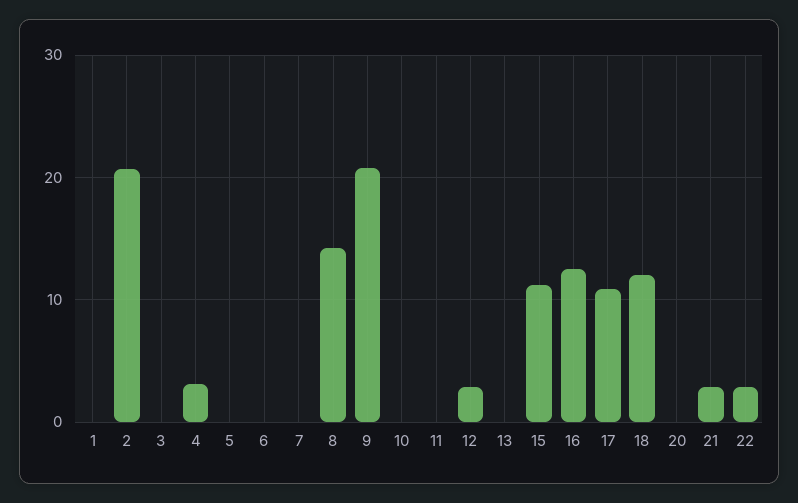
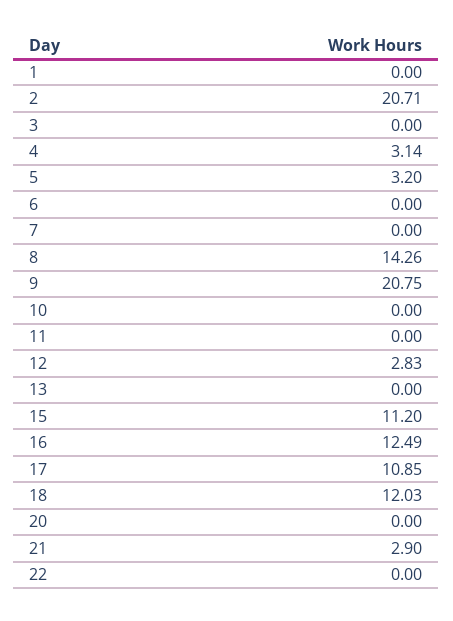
5: 0 -> 3.2
22: 3 -> 0

